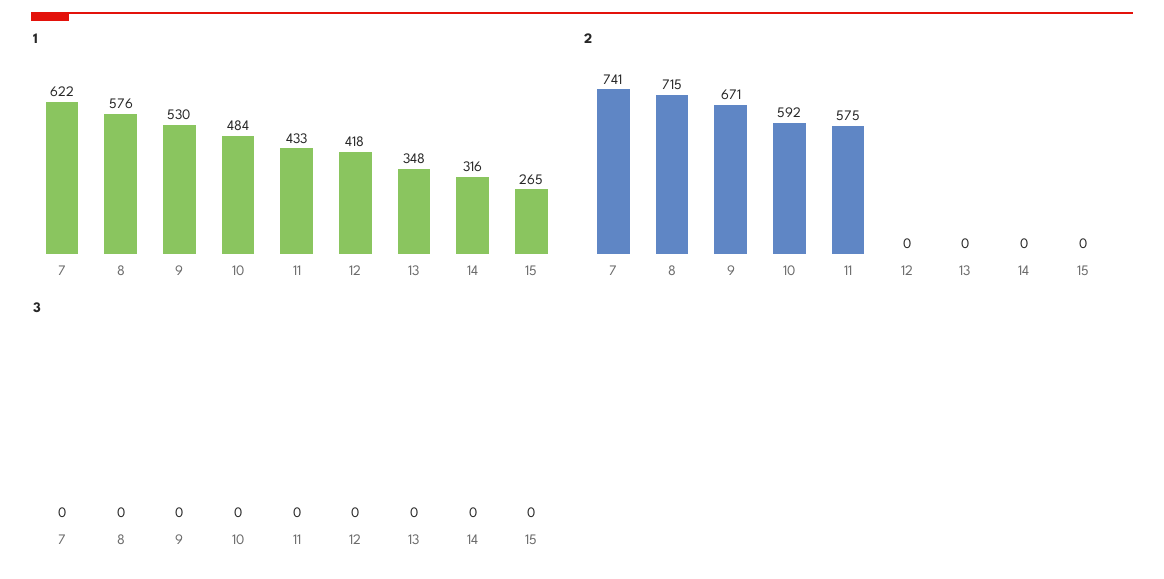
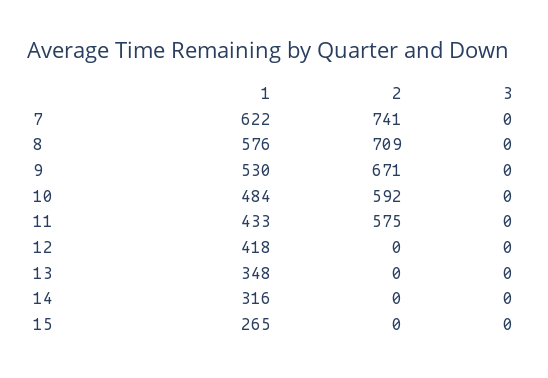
2, 8: 715 -> 709

